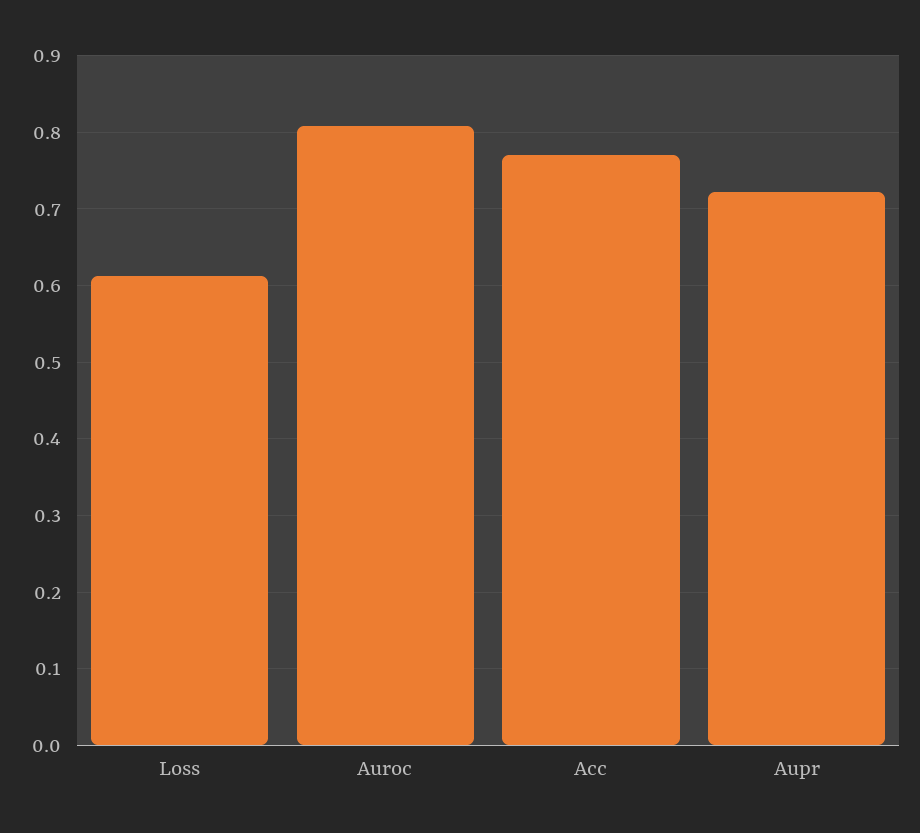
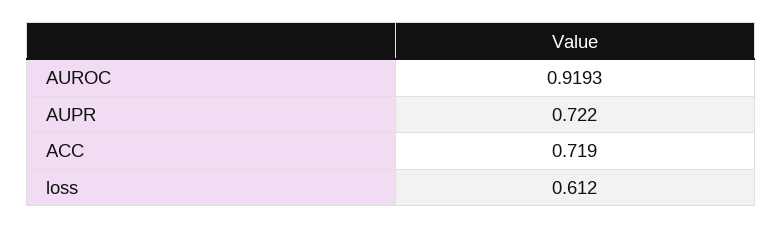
Auroc: 0.81 -> 0.9193
Acc: 0.77 -> 0.719

